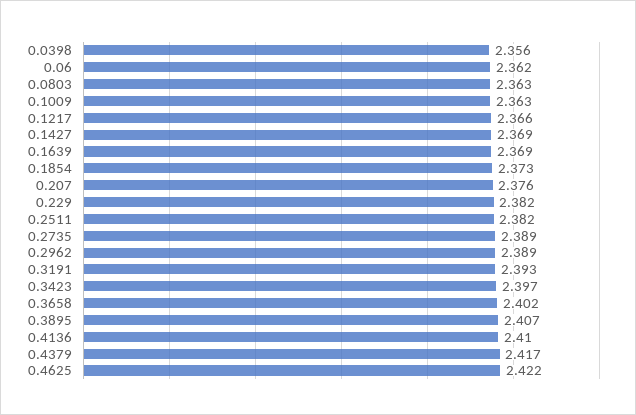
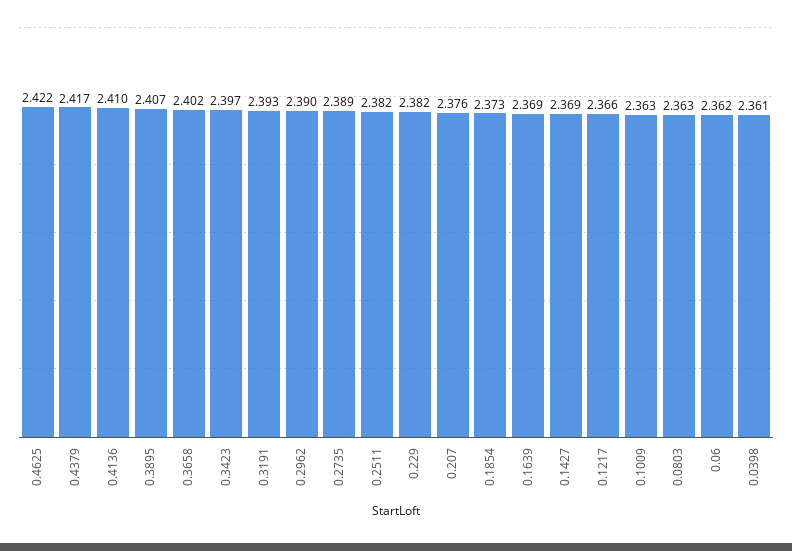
0.0398: 2.356 -> 2.361
0.2962: 2.389 -> 2.39

